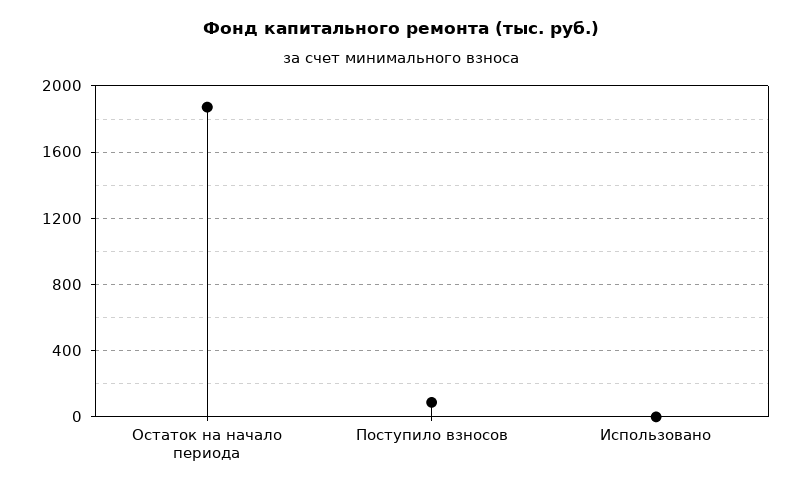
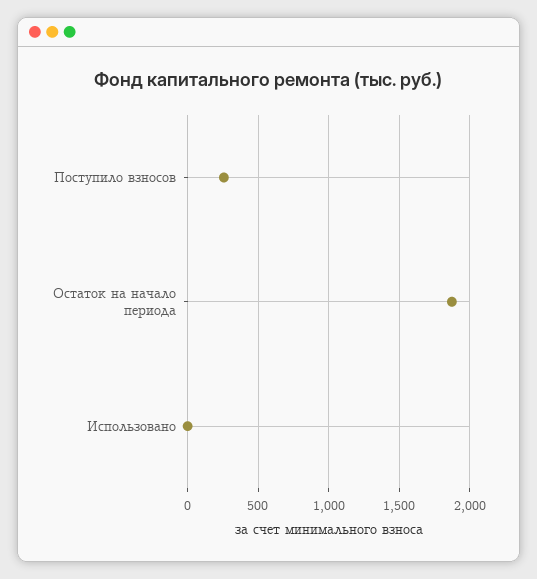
Поступило взносов: 100 -> 250

